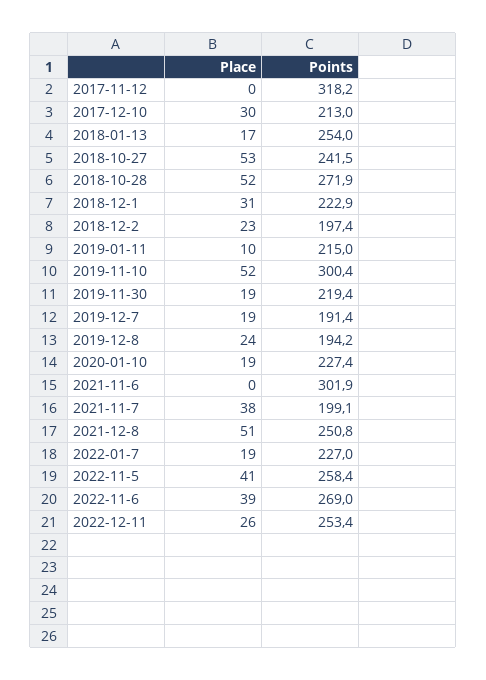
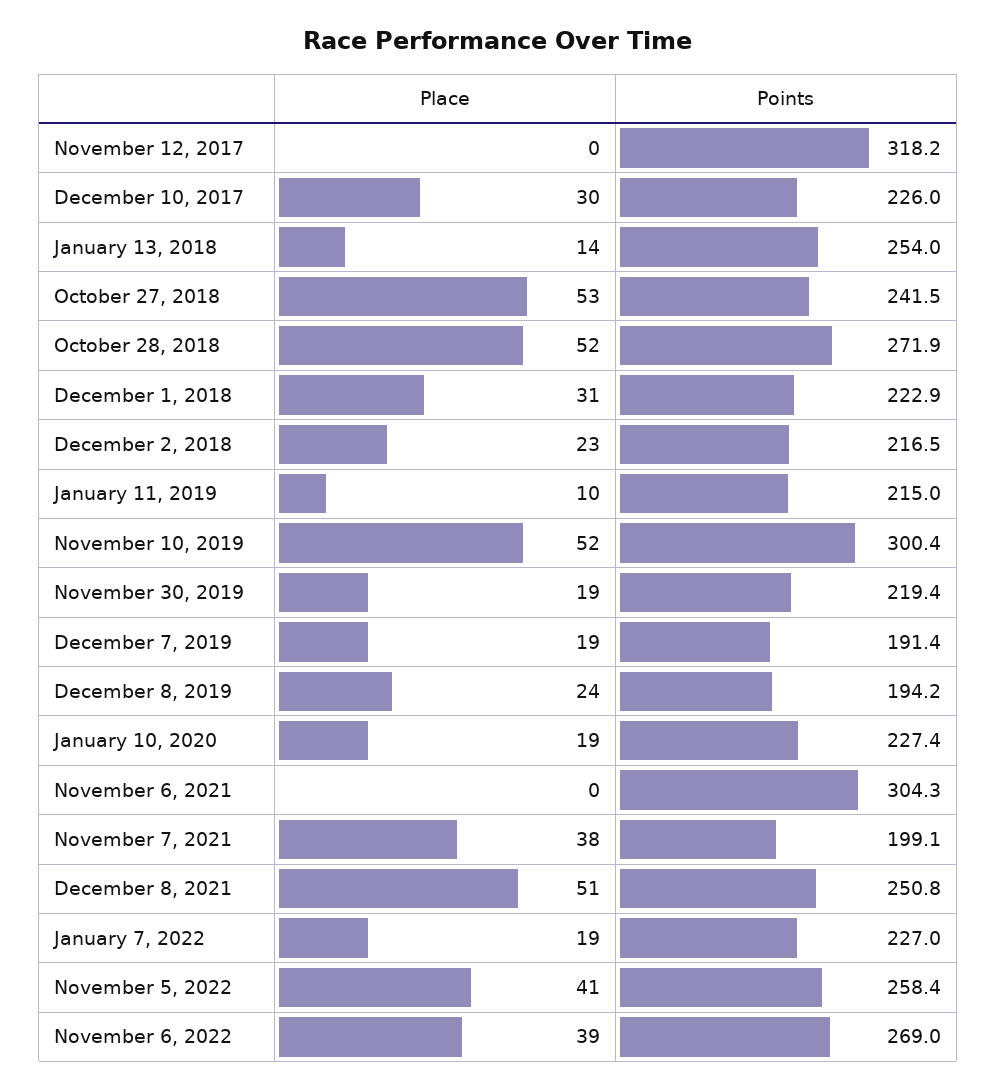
Points, 2017-12-10: 213 -> 226
Place, 2018-01-13: 17 -> 14
Points, 2018-12-2: 197.4 -> 216.5
Points, 2021-11-6: 301.9 -> 304.3
Place, 2022-12-11: 26 -> none
Points, 2022-12-11: 253.4 -> none

